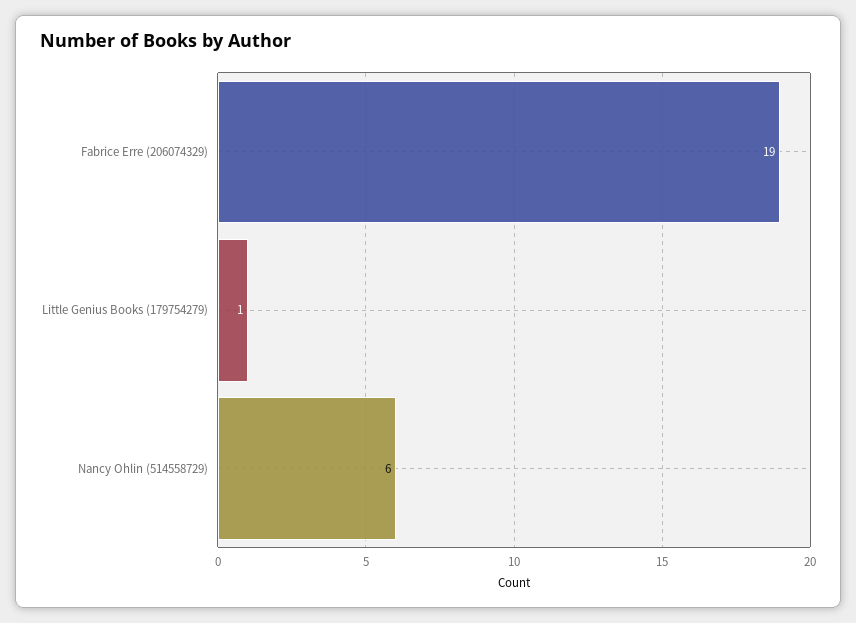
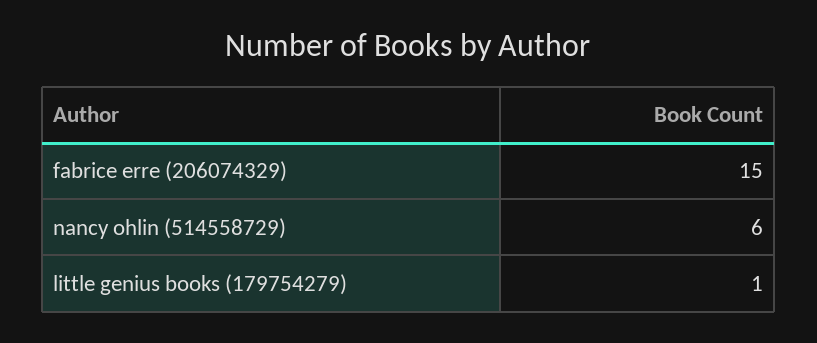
Fabrice Erre (206074329): 19 -> 15

